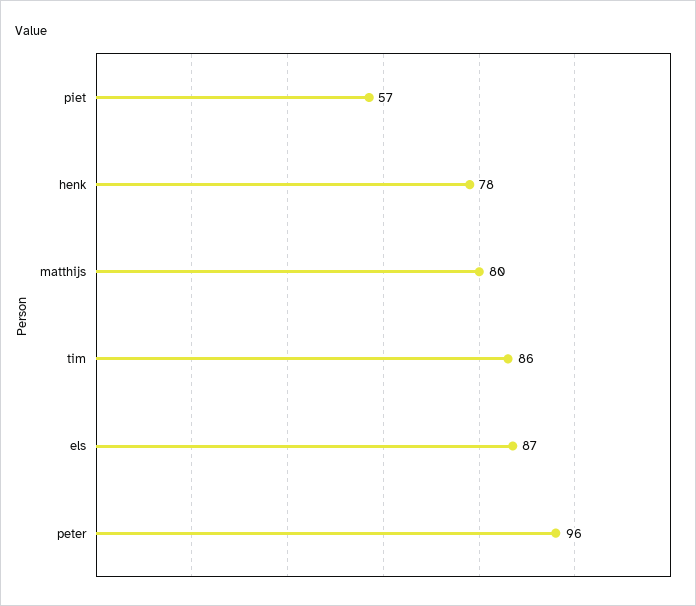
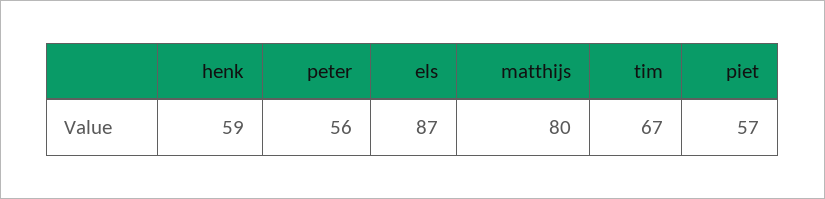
henk: 78 -> 59
tim: 86 -> 67
peter: 96 -> 56

